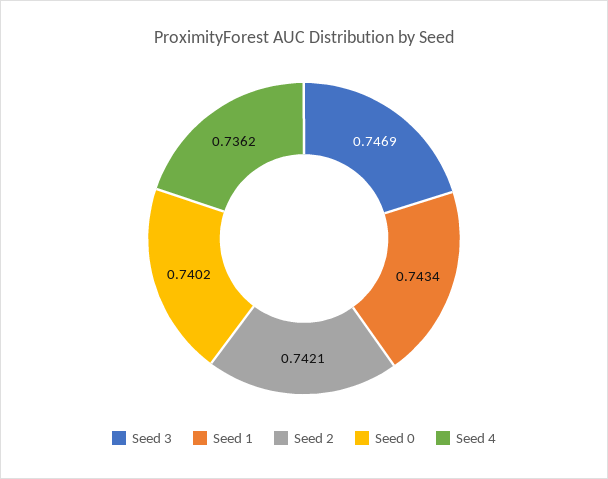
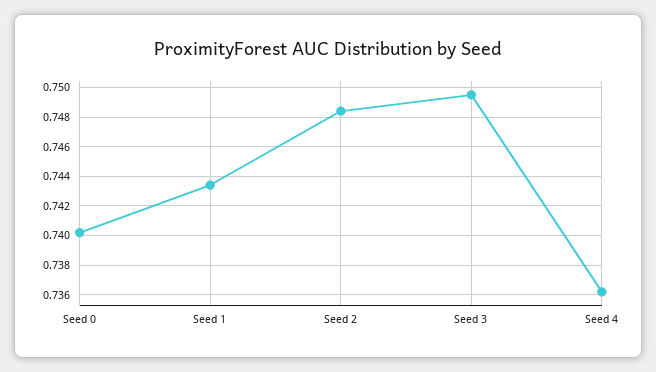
Seed 3: 0.7469 -> 0.7495
Seed 2: 0.7421 -> 0.7485

